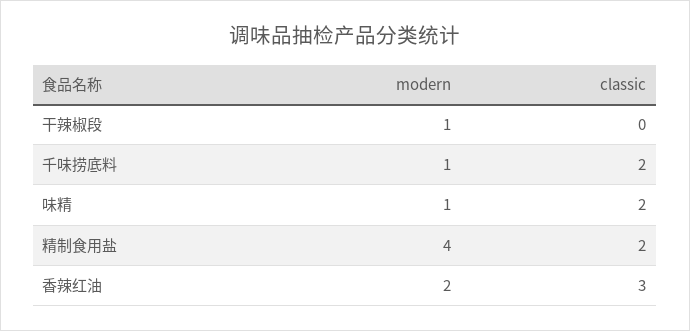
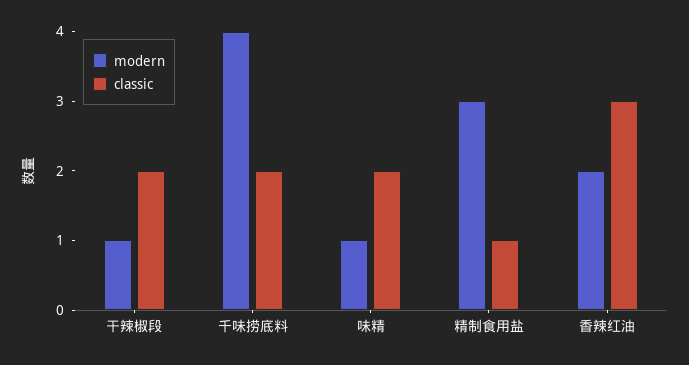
classic, 干辣椒段: 0 -> 2
modern, 千味捞底料: 1 -> 4
modern, 精制食用盐: 4 -> 3
classic, 精制食用盐: 2 -> 1

